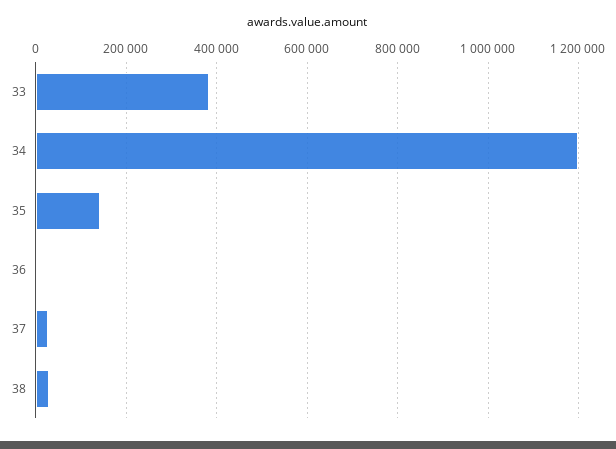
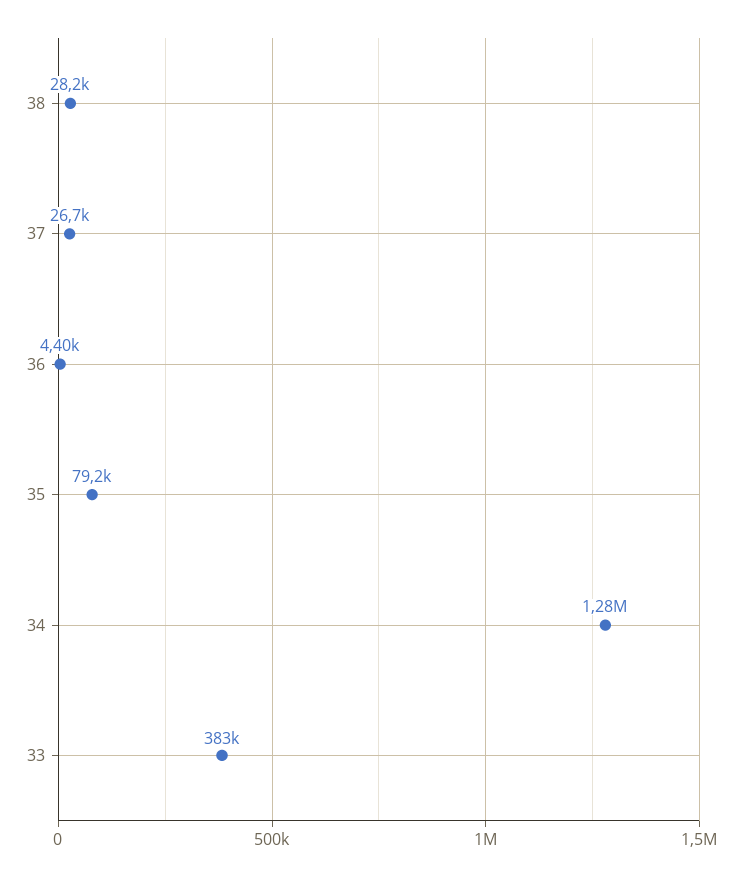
34: 1200000 -> 1280000
35: 140000 -> 79200

